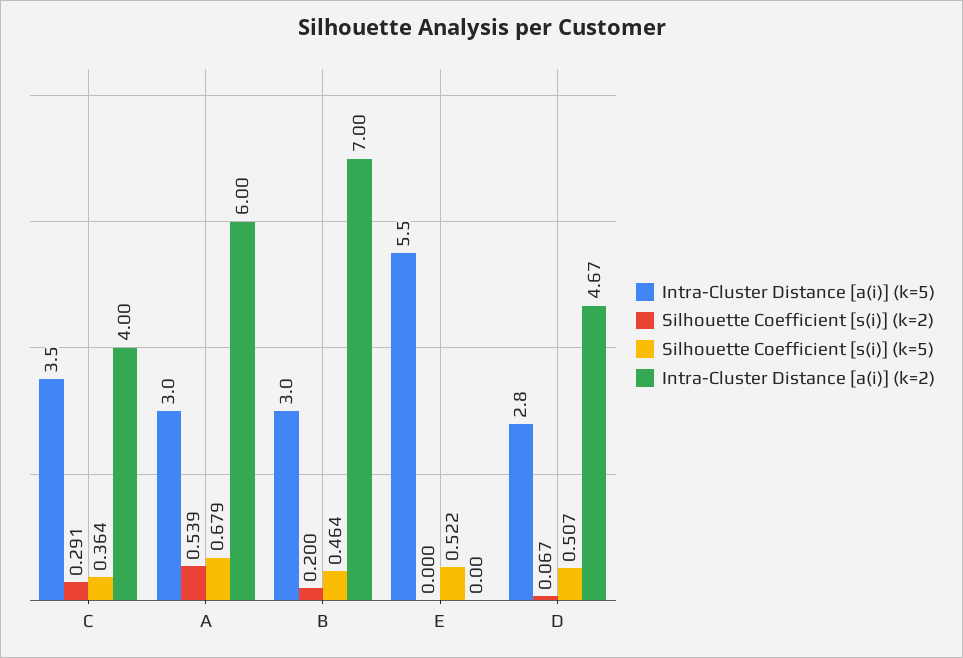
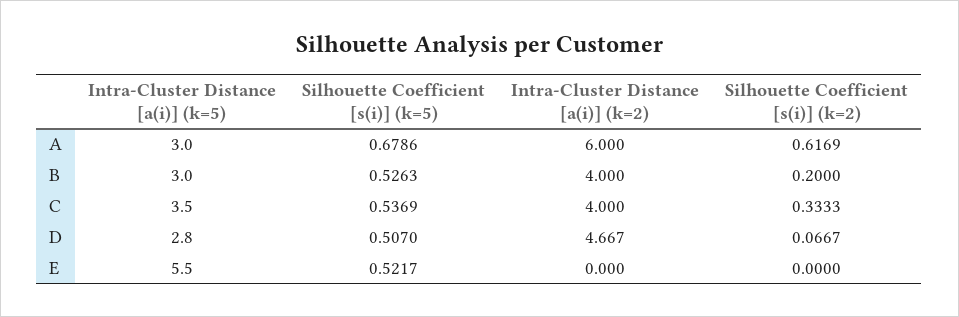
Silhouette Coefficient [s(i)] (k=2), C: 0.291 -> 0.3333
Silhouette Coefficient [s(i)] (k=5), C: 0.364 -> 0.5369
Silhouette Coefficient [s(i)] (k=2), A: 0.539 -> 0.6169
Silhouette Coefficient [s(i)] (k=5), B: 0.464 -> 0.5263
Intra-Cluster Distance [a(i)] (k=2), B: 7 -> 4

